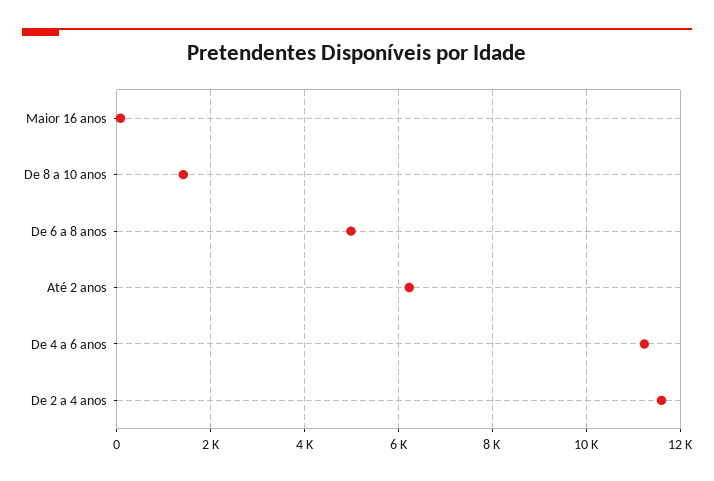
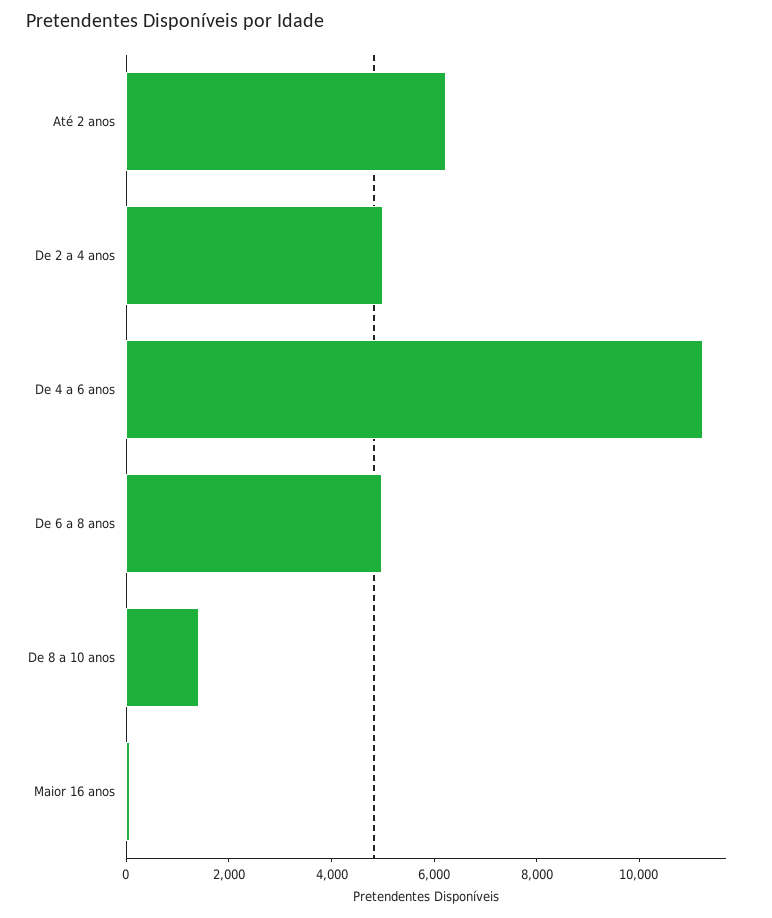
De 2 a 4 anos: 11600 -> 5000

